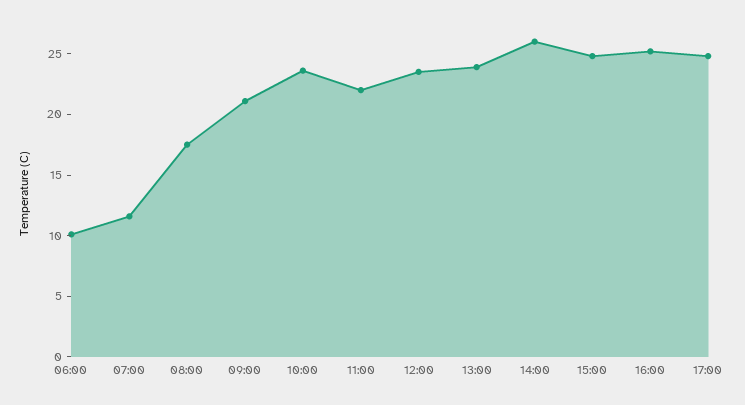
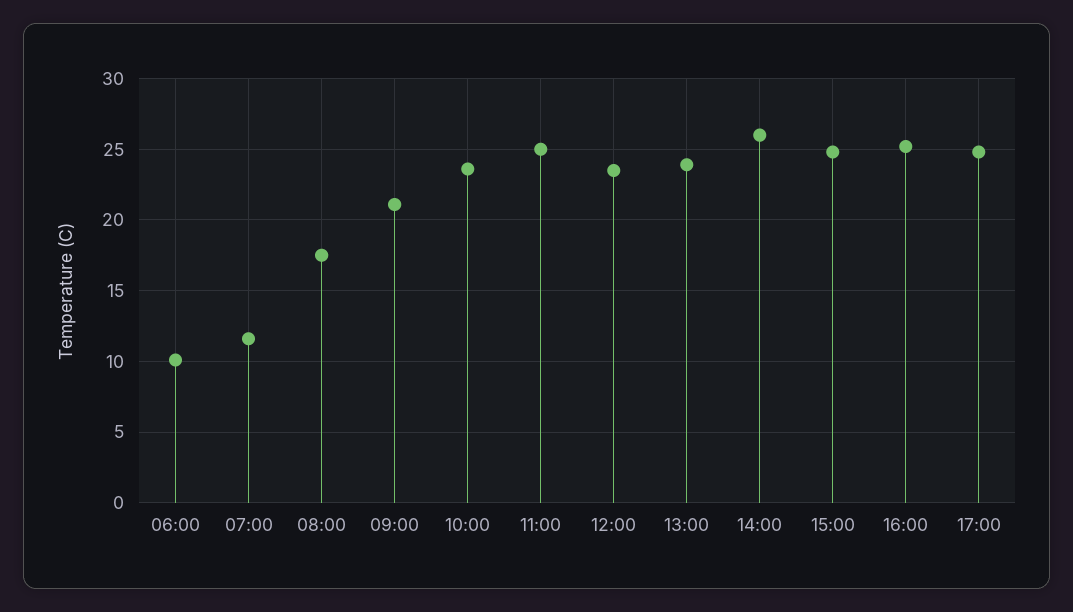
11:00: 22 -> 25

